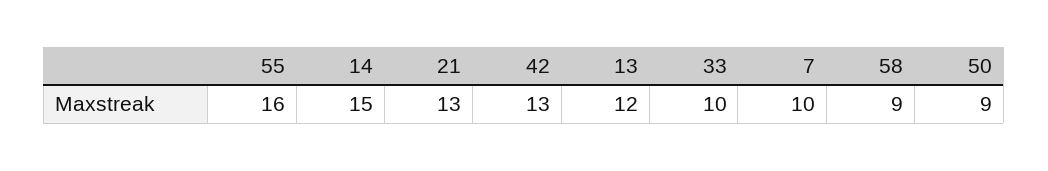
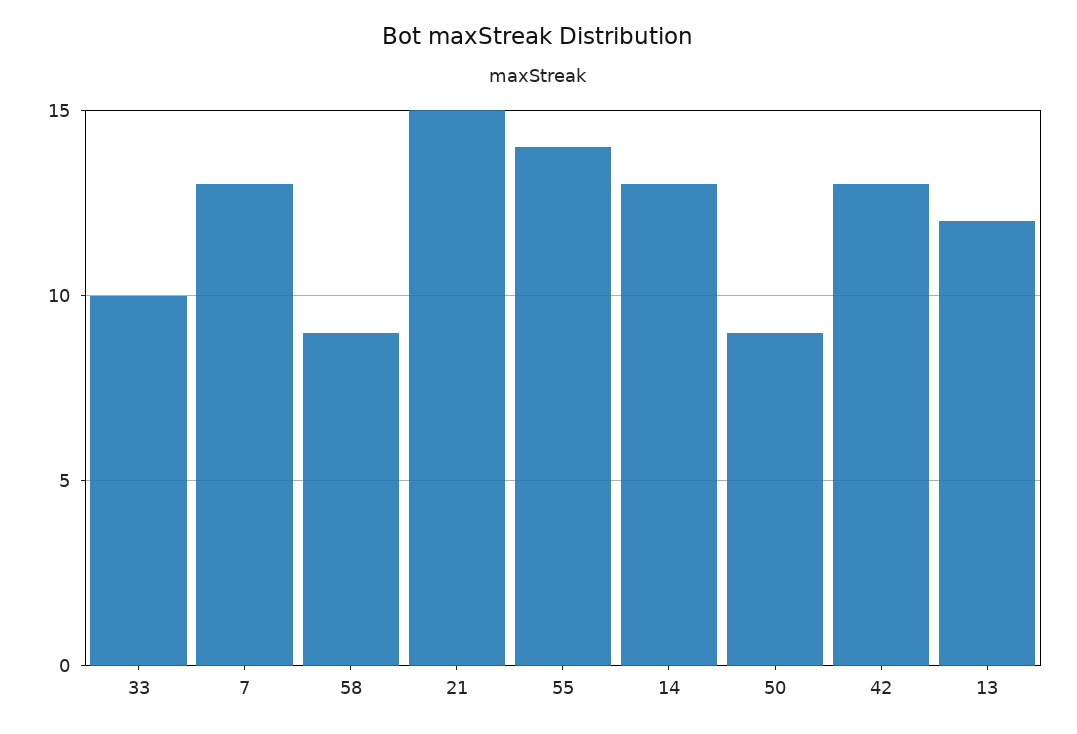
55: 16 -> 14
14: 15 -> 13
21: 13 -> 15
7: 10 -> 13

